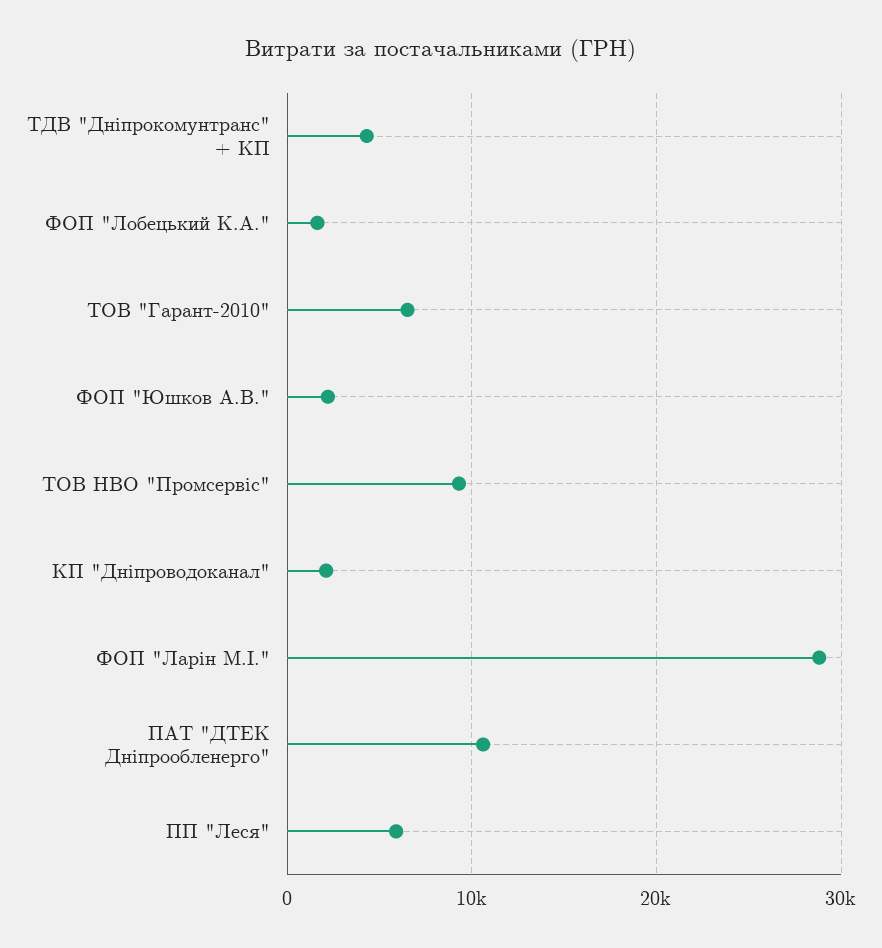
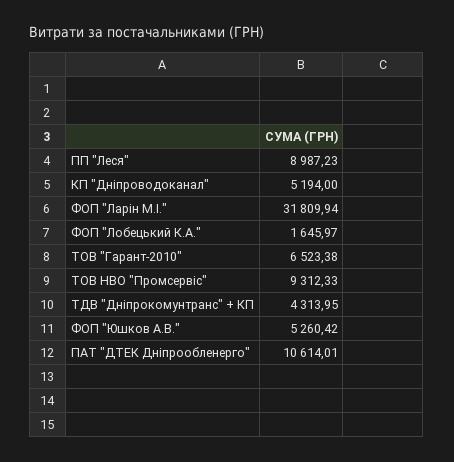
ФОП "Юшков А.В.": 2000 -> 5260.42
КП "Дніпроводоканал": 2000 -> 5194
ФОП "Ларін М.І.": 29000 -> 31809.94
ПП "Леся": 6000 -> 8987.23

